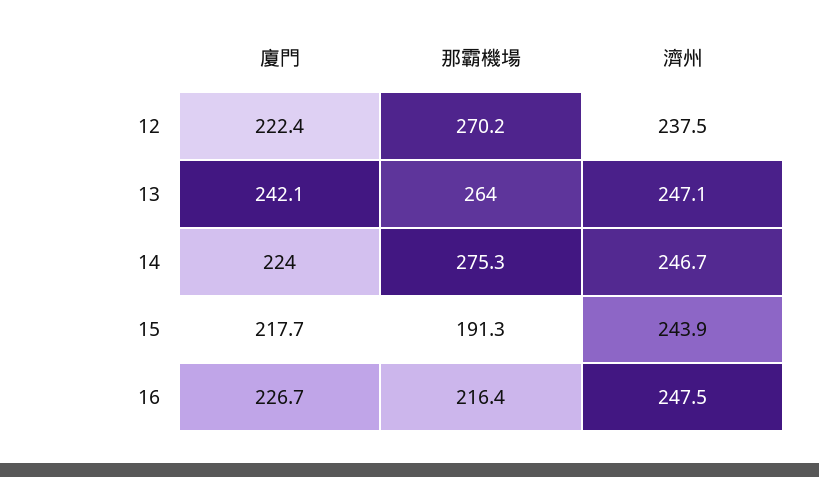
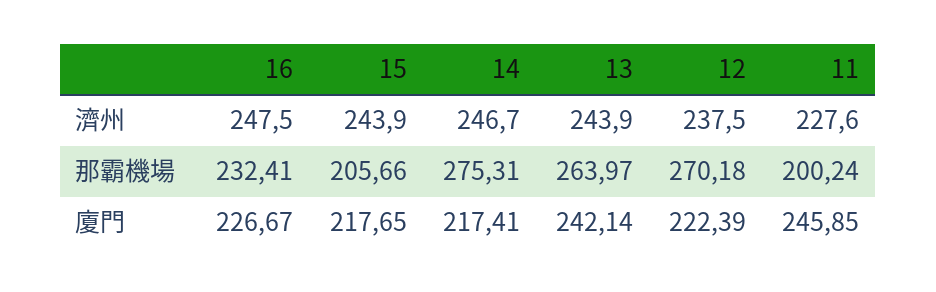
濟州, 13: 247.1 -> 243.9
廈門, 14: 224 -> 217.41
那霸機場, 15: 191.3 -> 205.66
那霸機場, 16: 216.4 -> 232.41
濟州, 11: none -> 227.6
那霸機場, 11: none -> 200.24
廈門, 11: none -> 245.85

